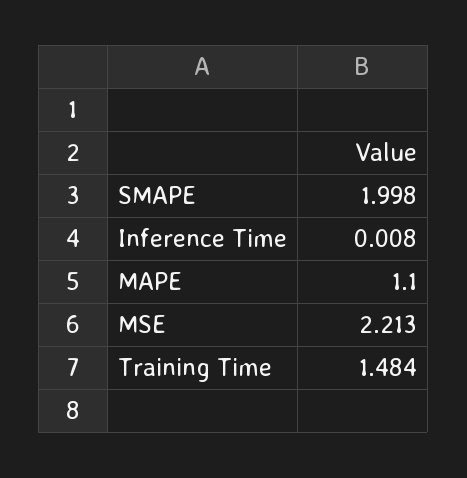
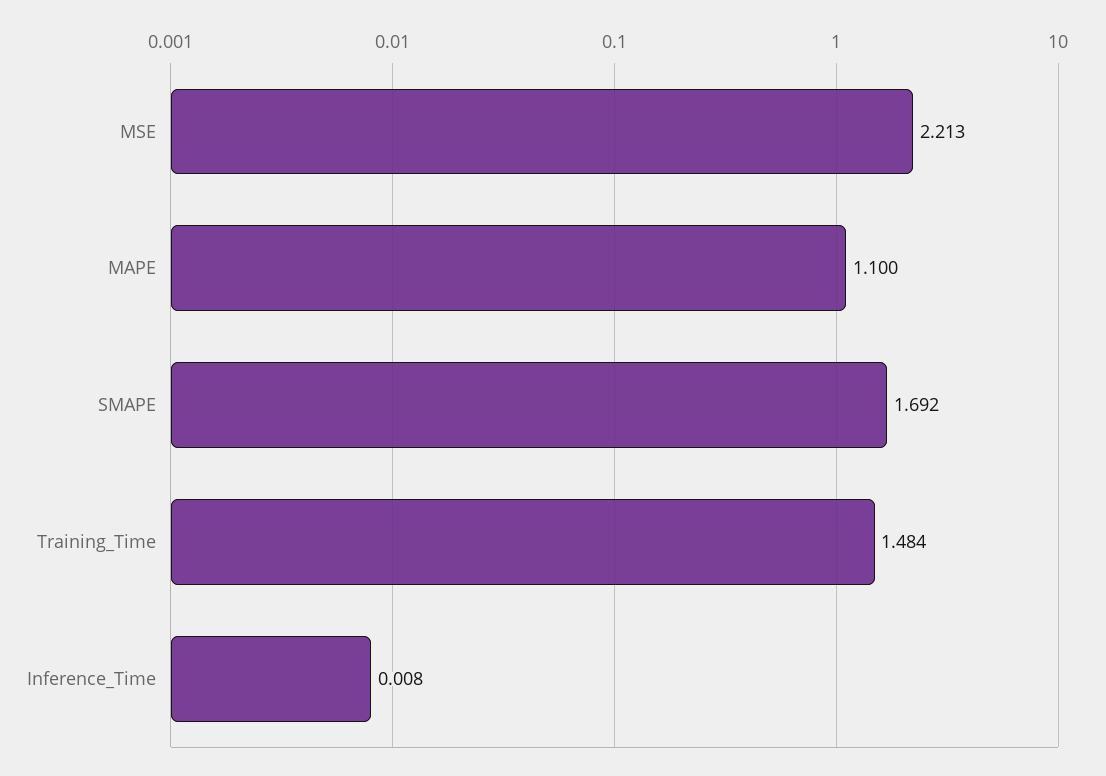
SMAPE: 1.998 -> 1.692

